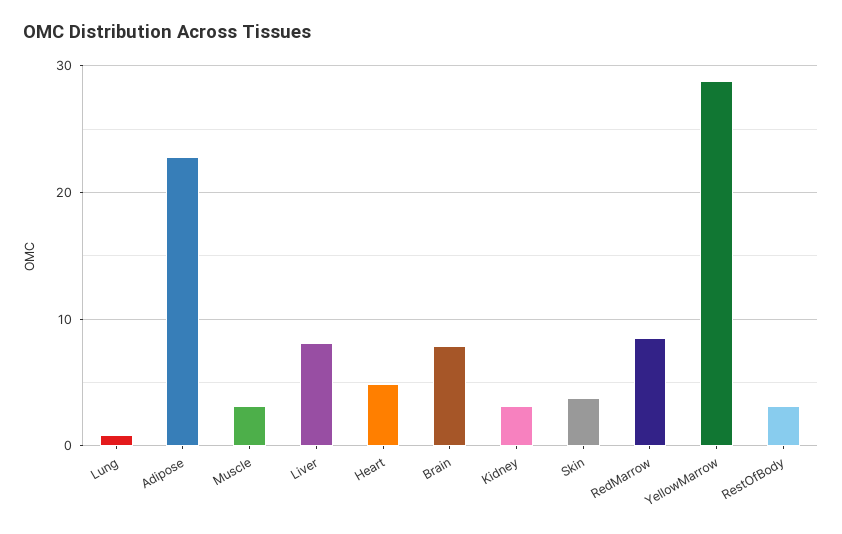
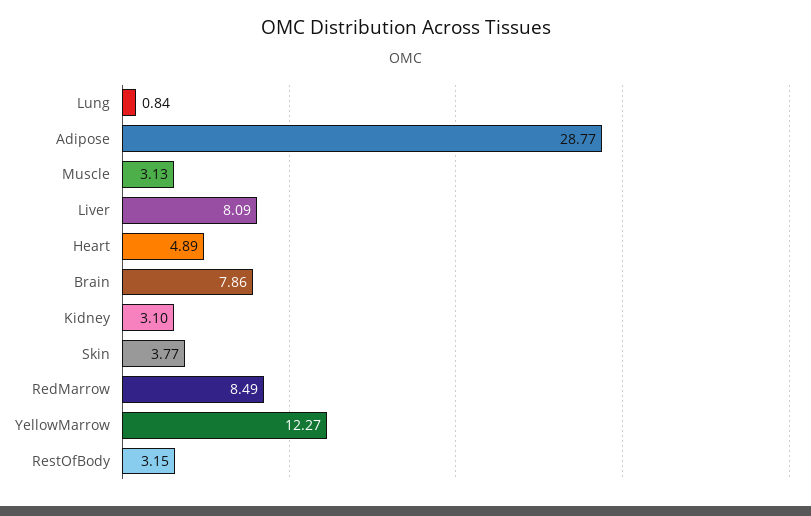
Adipose: 23 -> 28.77
YellowMarrow: 29 -> 12.27

